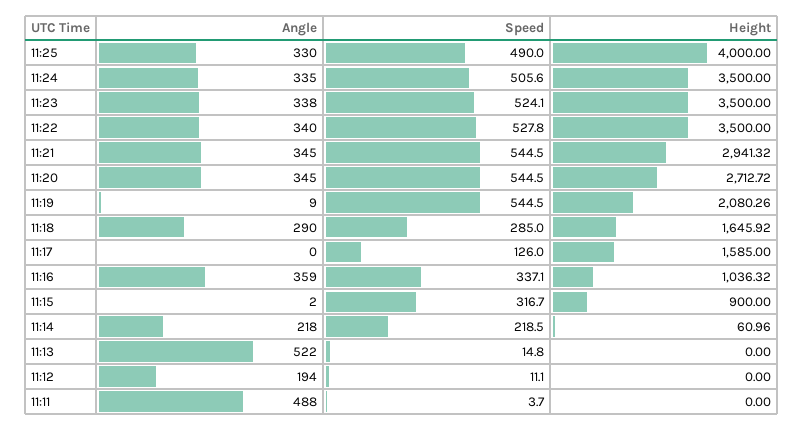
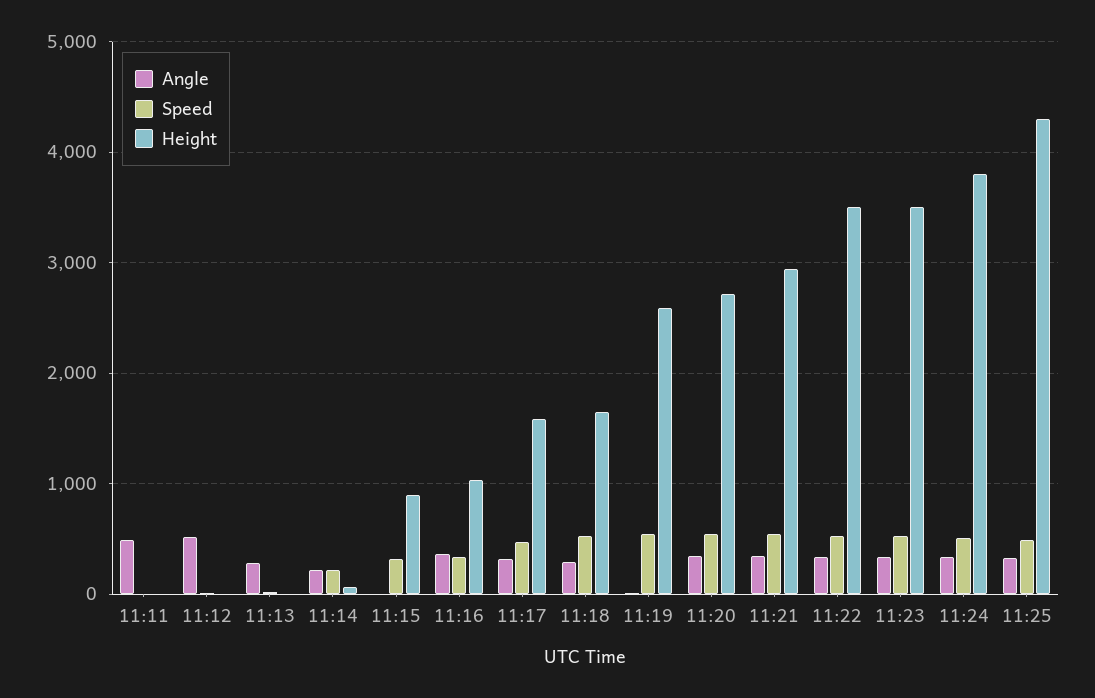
Height, 11:25: 4000 -> 4300
Height, 11:24: 3500 -> 3800
Height, 11:19: 2080.26 -> 2600
Speed, 11:18: 285 -> 500
Angle, 11:17: 0 -> 300
Speed, 11:17: 126 -> 500
Angle, 11:13: 522 -> 300
Angle, 11:12: 194 -> 500

